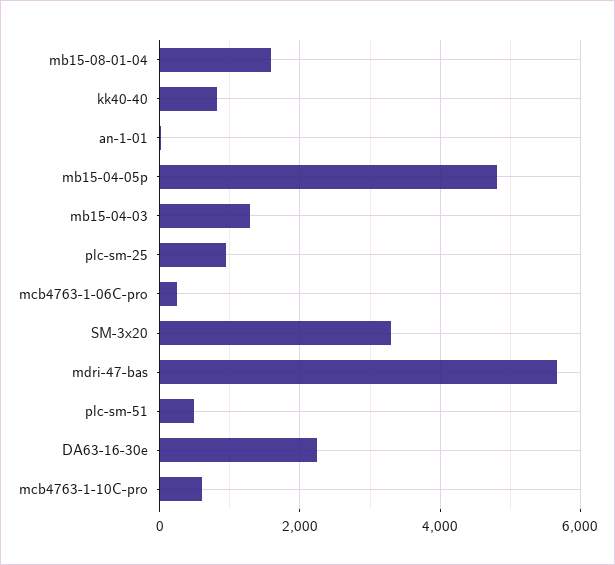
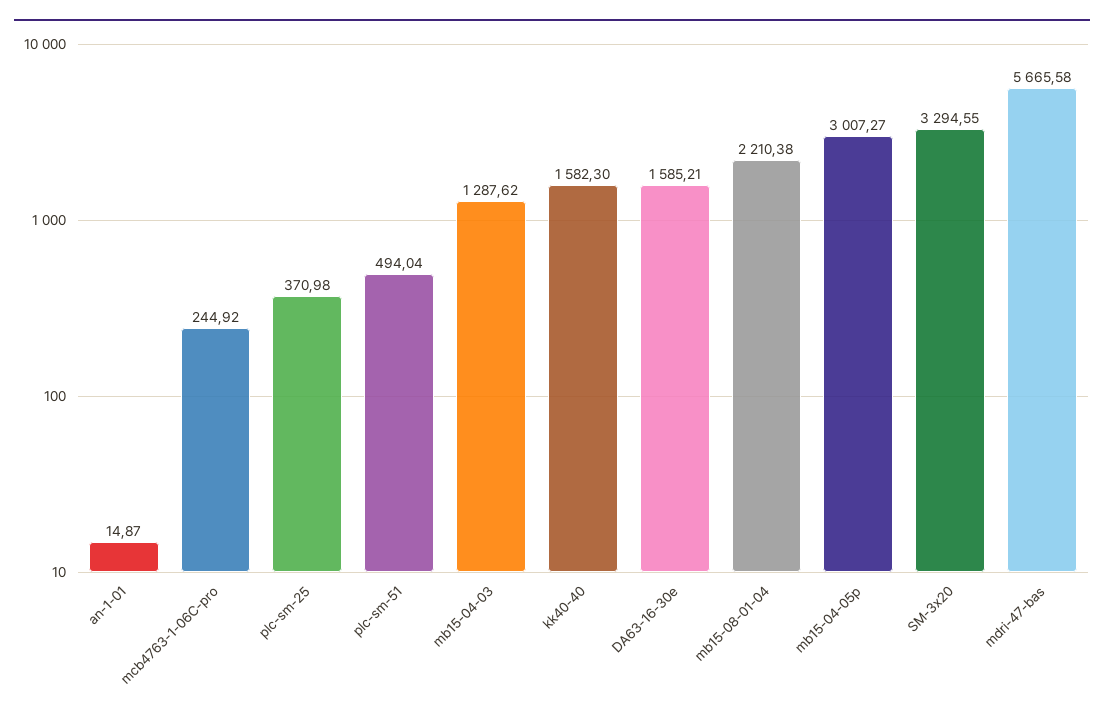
mb15-08-01-04: 1600 -> 2210.38
kk40-40: 800 -> 1582.3
mb15-04-05p: 4800 -> 3007.27
plc-sm-25: 1000 -> 370.98
DA63-16-30e: 2200 -> 1585.21
mcb4763-1-10C-pro: 600 -> none

